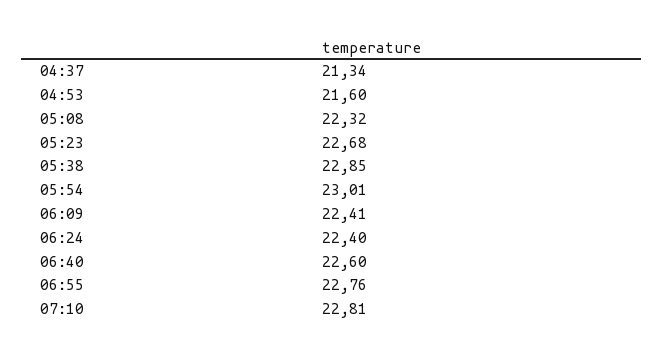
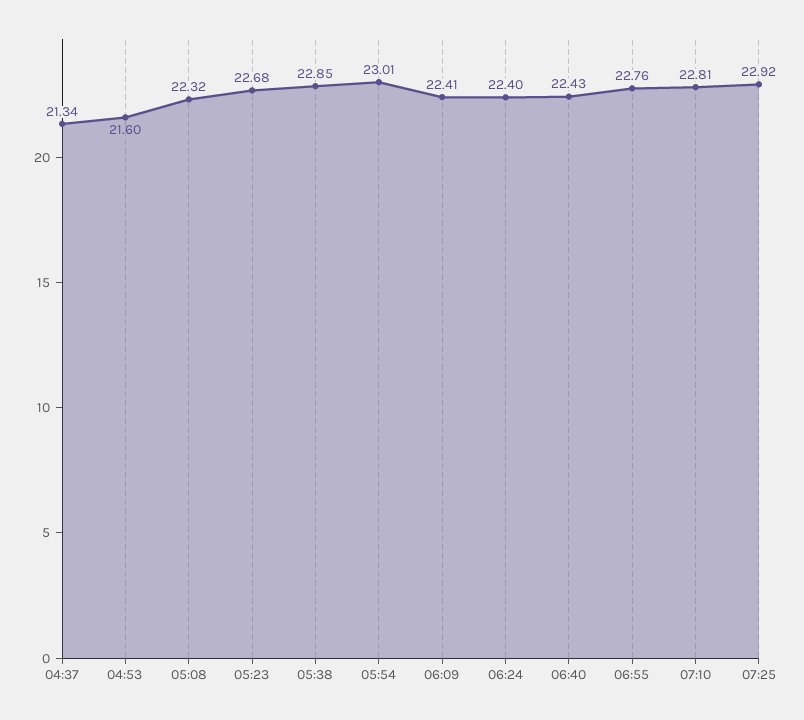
06:40: 22.6 -> 22.43
07:25: none -> 22.92

